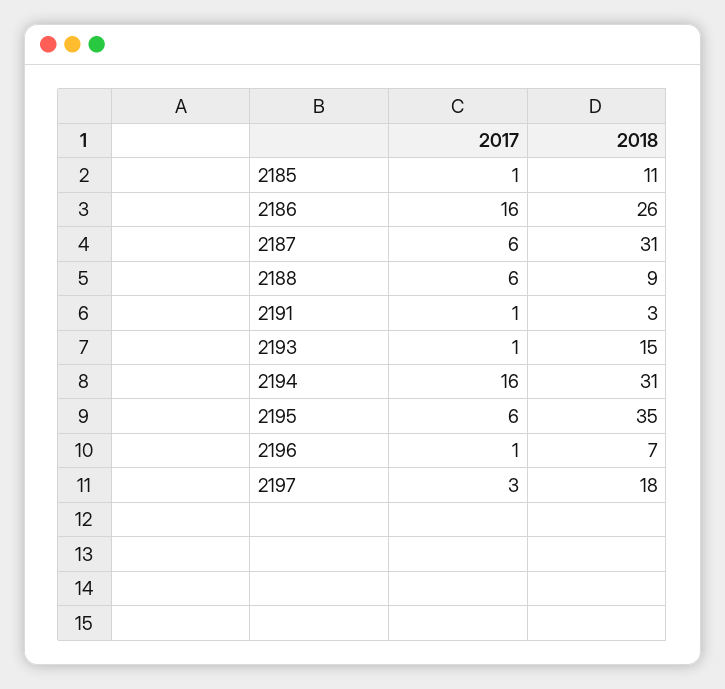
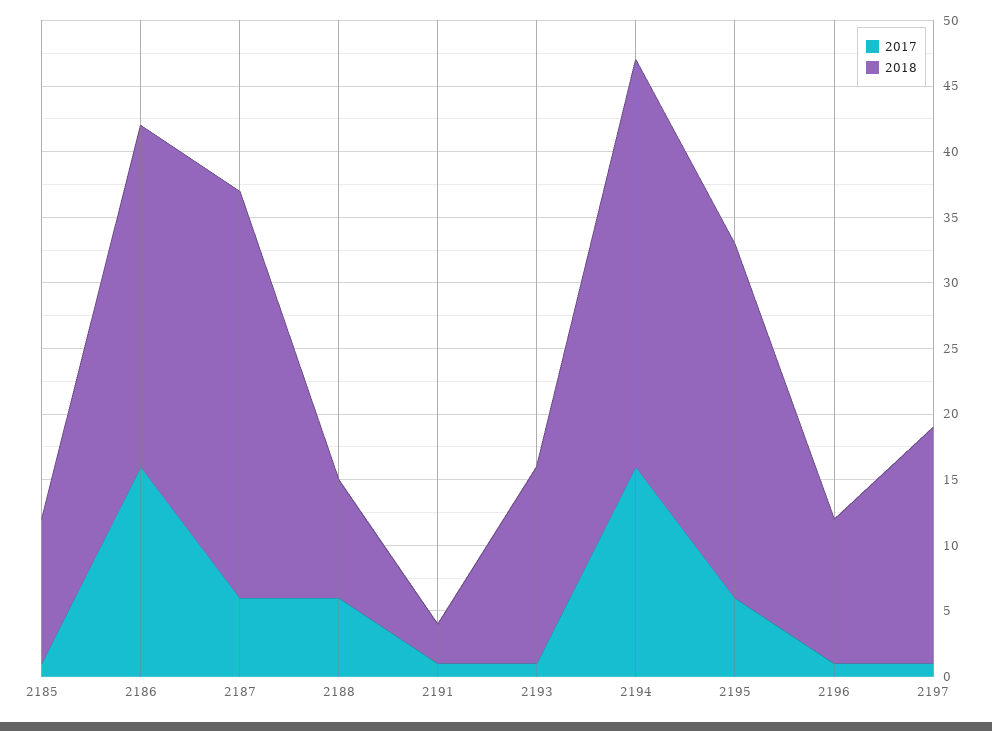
2018, 2195: 35 -> 27
2018, 2196: 7 -> 11
2017, 2197: 3 -> 1

